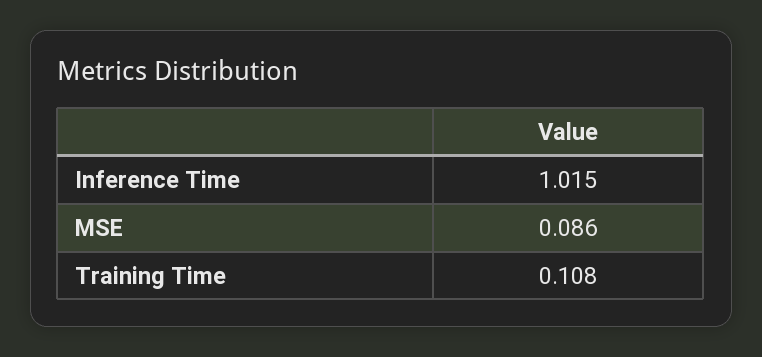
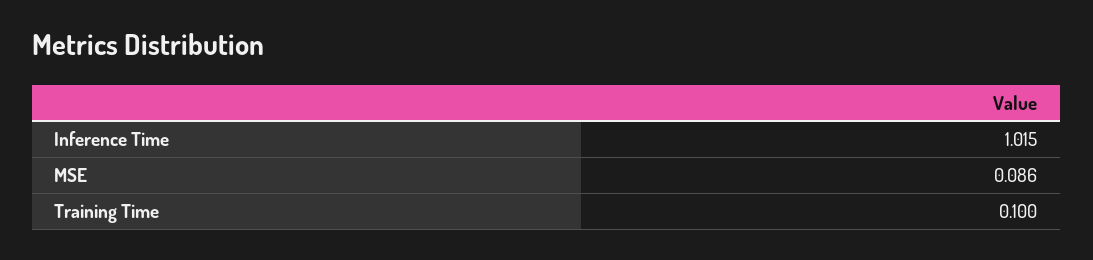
Training Time: 0.108 -> 0.1

